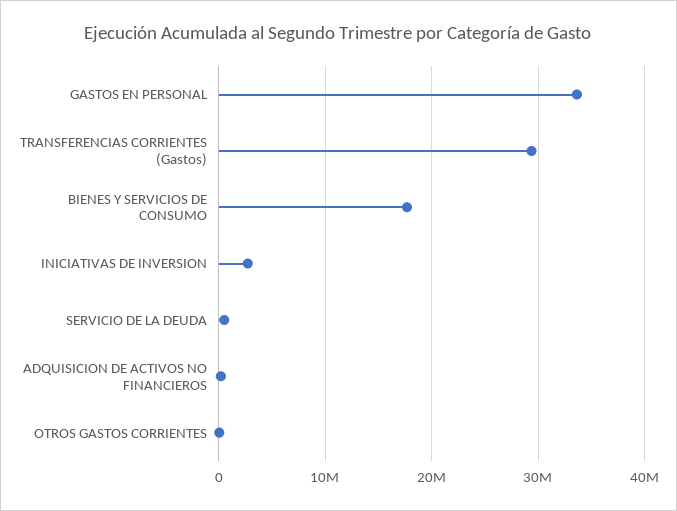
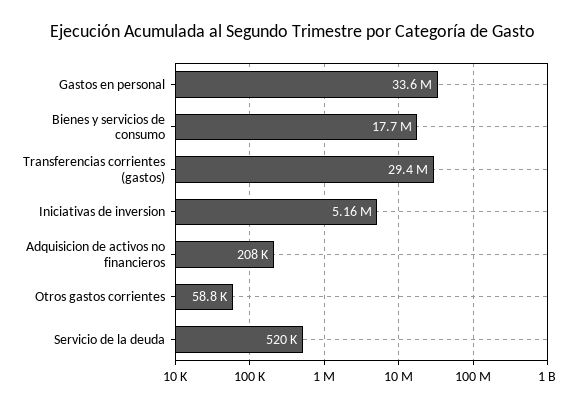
INICIATIVAS DE INVERSION: 3000000 -> 5160000

